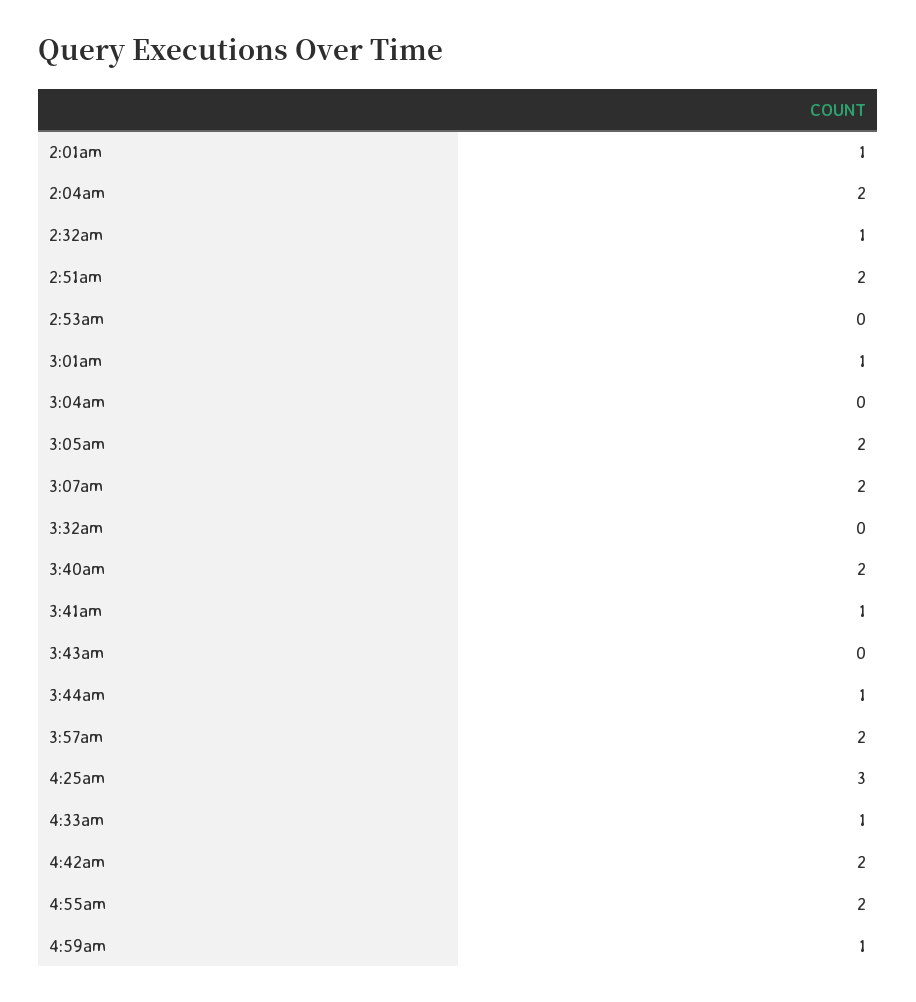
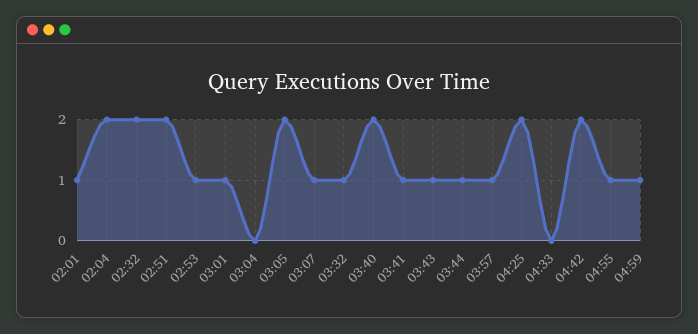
2:32am: 1 -> 2
2:53am: 0 -> 1
3:07am: 2 -> 1
3:32am: 0 -> 1
3:43am: 0 -> 1
3:57am: 2 -> 1
4:25am: 3 -> 2
4:33am: 1 -> 0
4:55am: 2 -> 1

